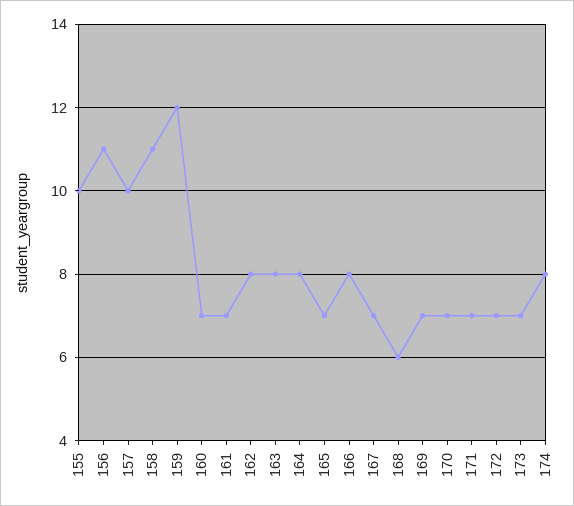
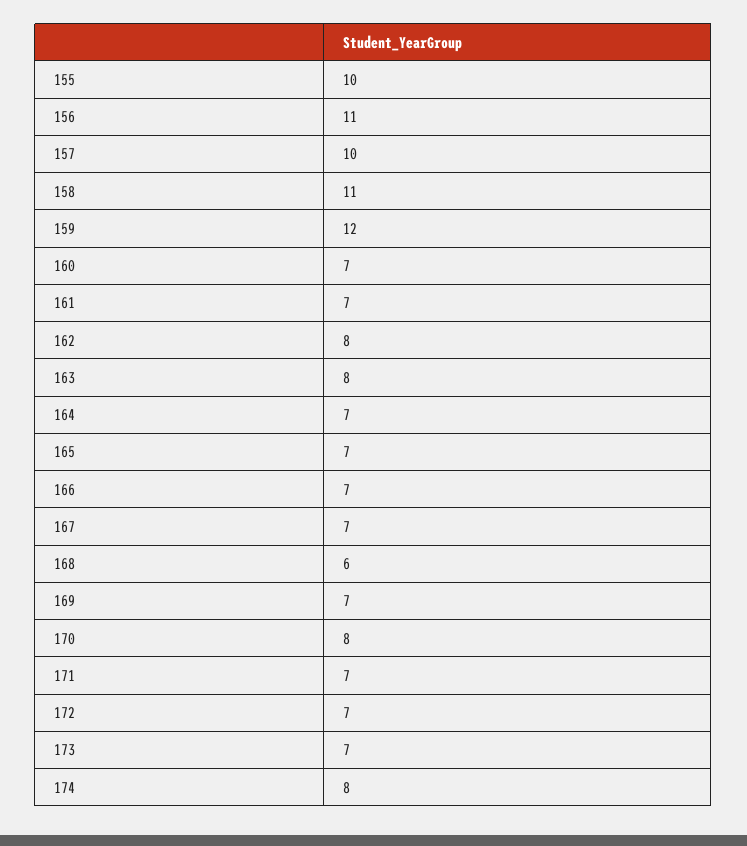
164: 8 -> 7
166: 8 -> 7
170: 7 -> 8

